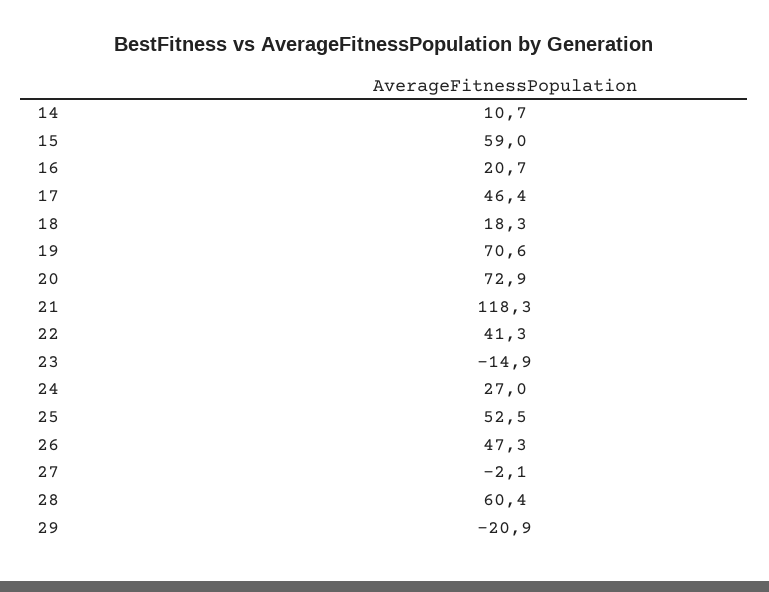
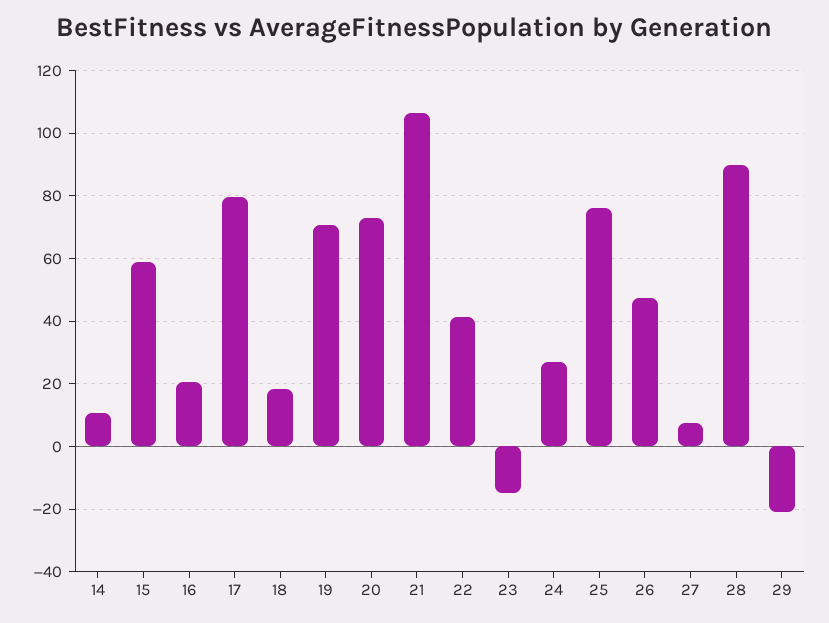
17: 46.4 -> 80
21: 118.3 -> 106
25: 52.5 -> 76
27: -2.1 -> 8
28: 60.4 -> 90

